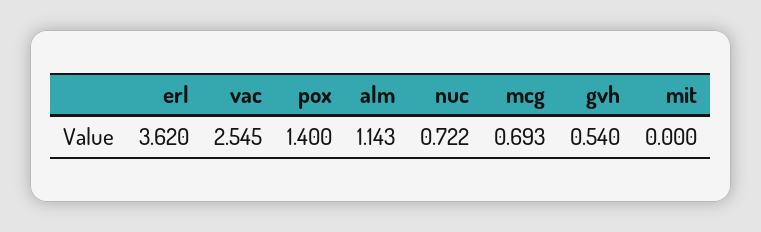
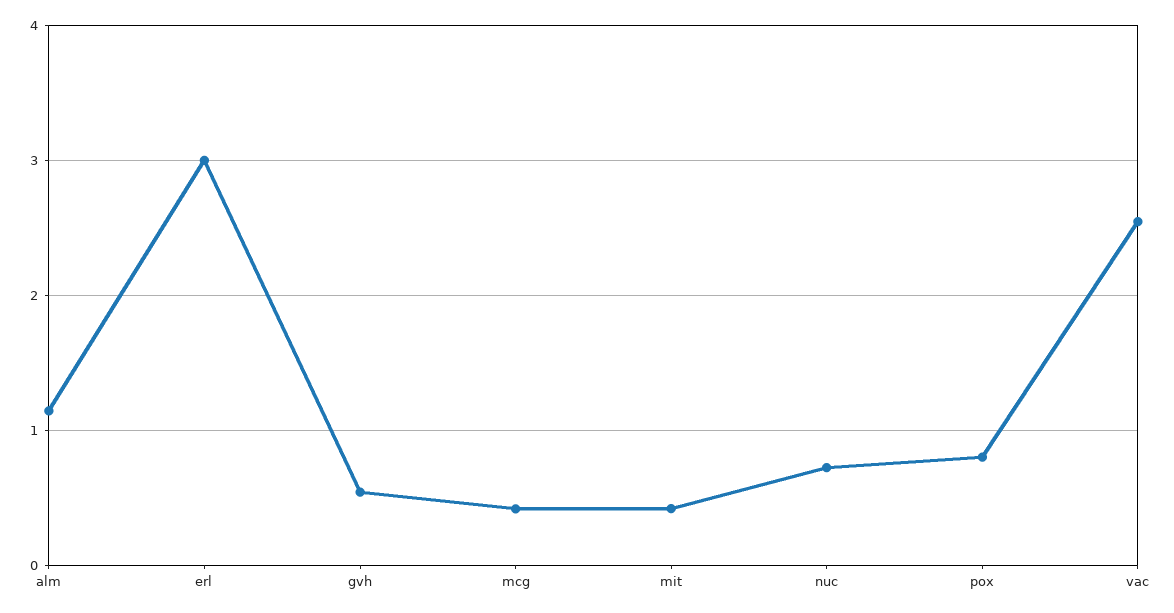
erl: 3.62 -> 3
pox: 1.4 -> 0.8
mcg: 0.693 -> 0.4
mit: 0 -> 0.4

